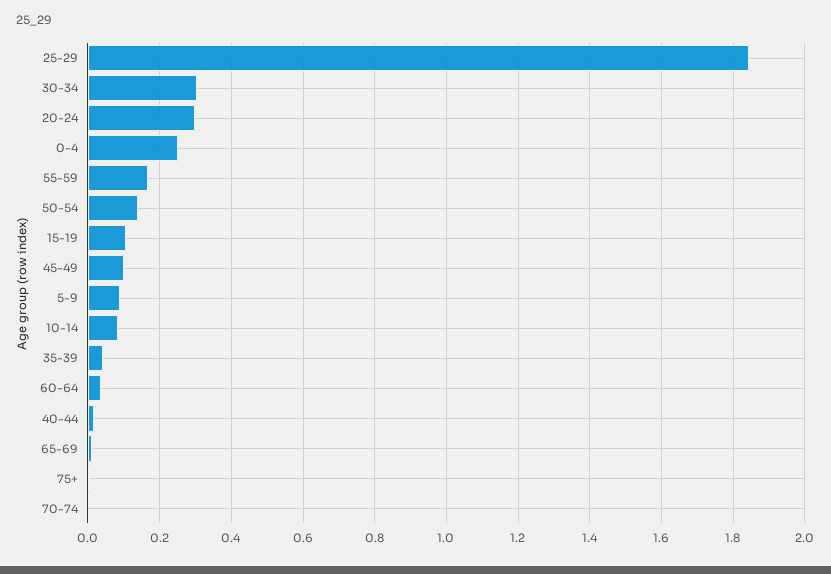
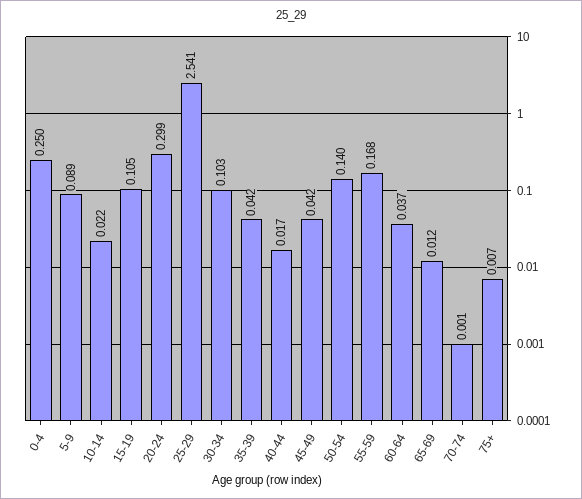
25-29: 1.84 -> 2.541
30-34: 0.3 -> 0.103
45-49: 0.1 -> 0.042
10-14: 0.08 -> 0.022

